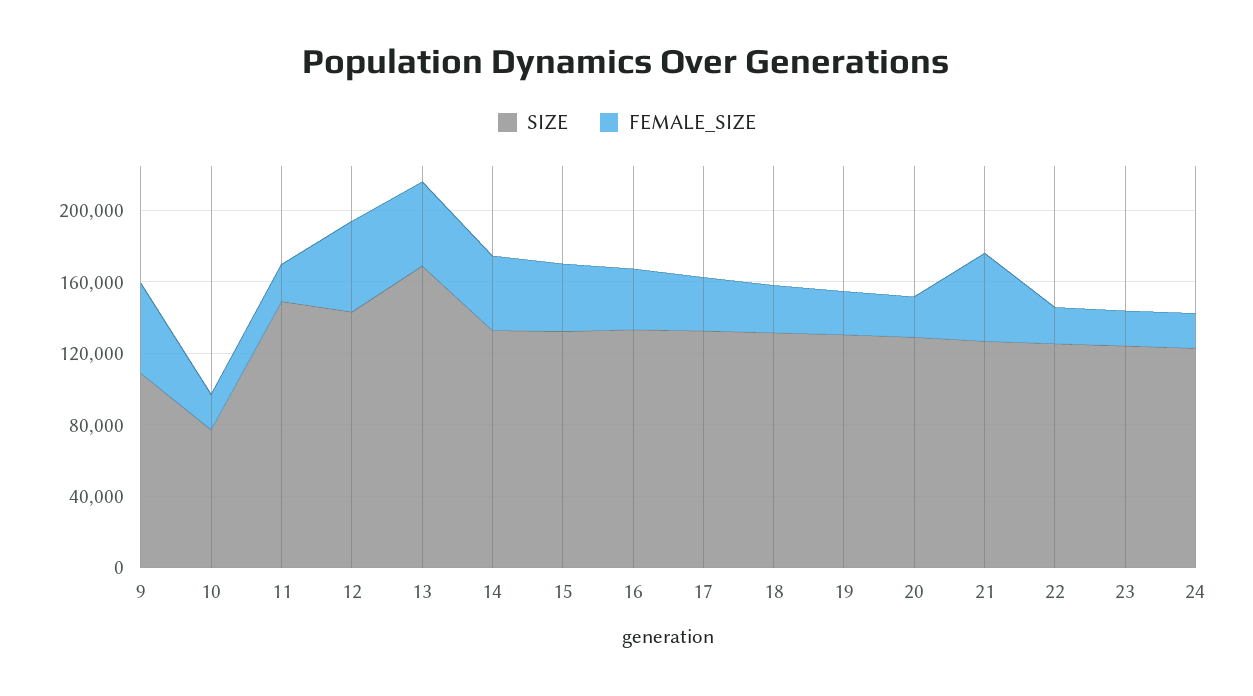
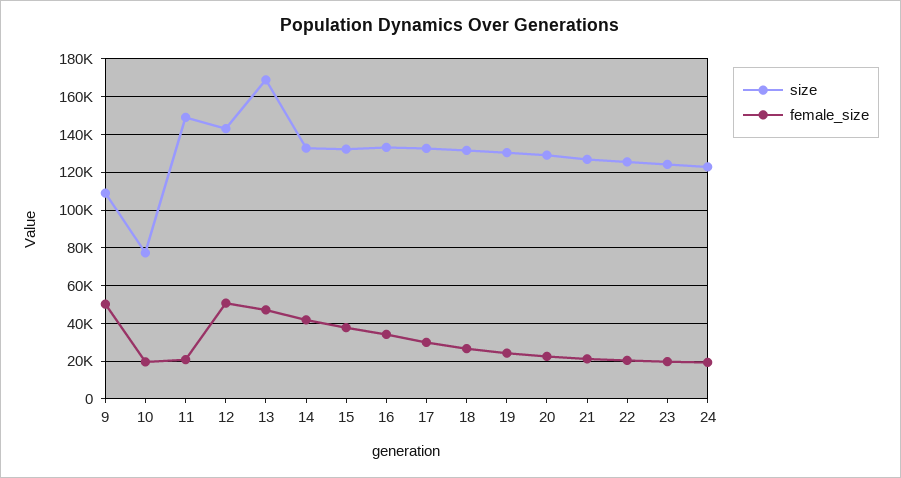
FEMALE_SIZE, 21: 50000 -> 20000

